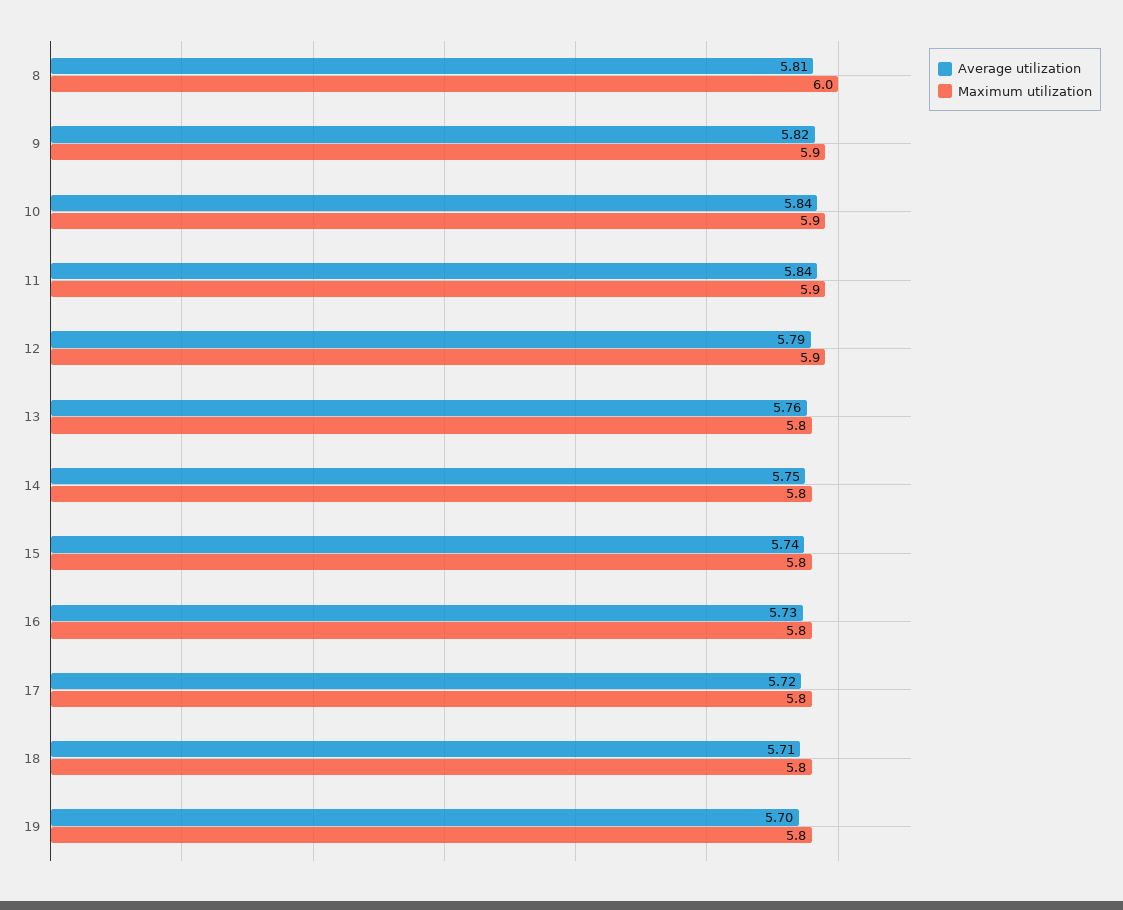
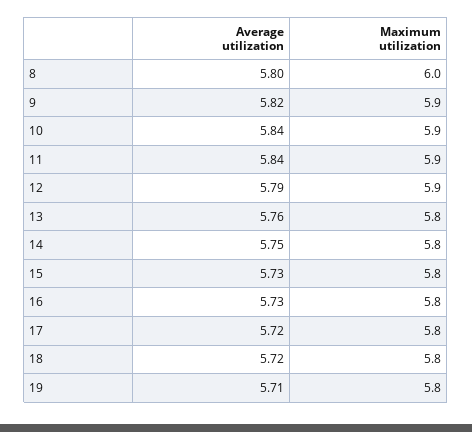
Average utilization, 8: 5.81 -> 5.8
Average utilization, 15: 5.74 -> 5.73
Average utilization, 18: 5.71 -> 5.72
Average utilization, 19: 5.7 -> 5.71

